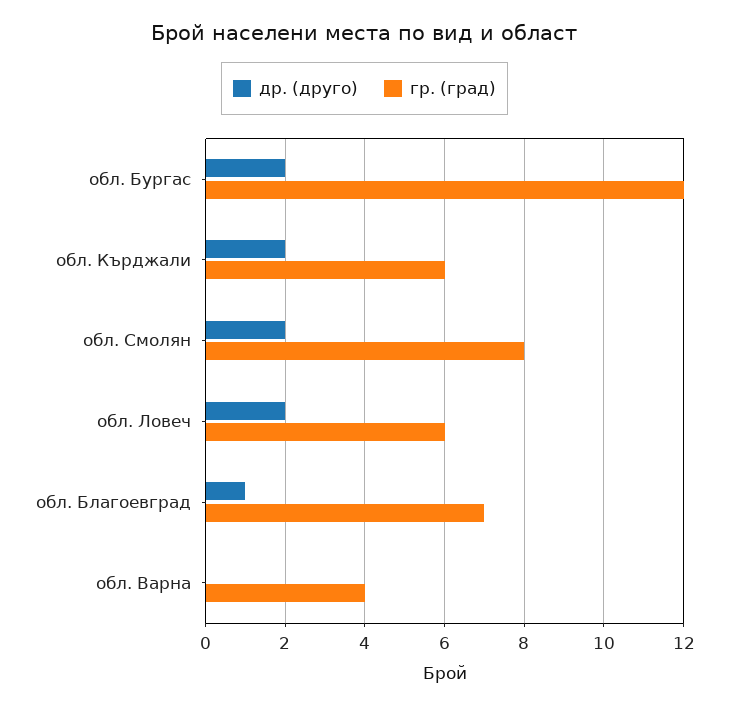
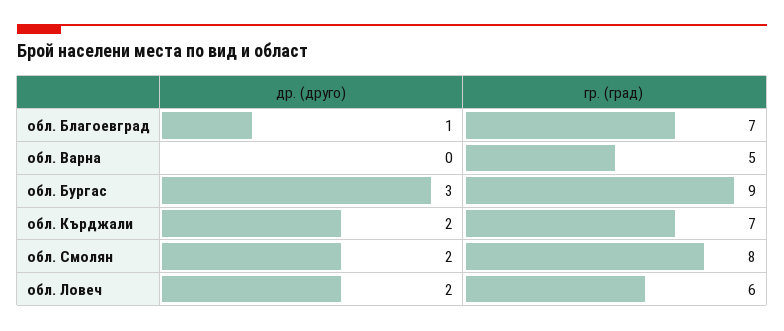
др. (друго), обл. Бургас: 2 -> 3
гр. (град), обл. Бургас: 12 -> 9
гр. (град), обл. Кърджали: 6 -> 7
гр. (град), обл. Варна: 4 -> 5

